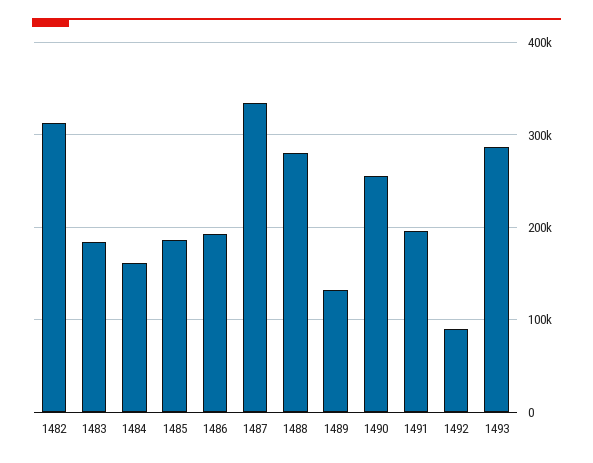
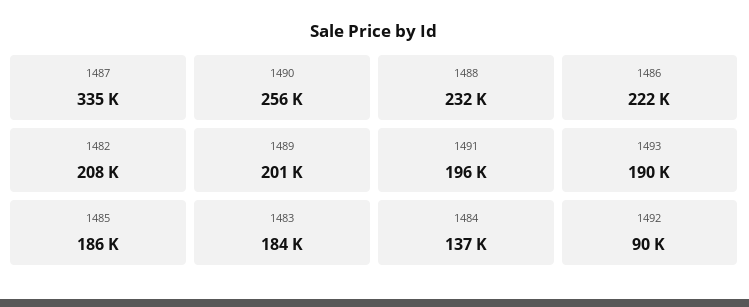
1482: 310000 -> 208000
1484: 160000 -> 137000
1486: 190000 -> 222000
1488: 280000 -> 232000
1489: 130000 -> 201000
1493: 290000 -> 190000

